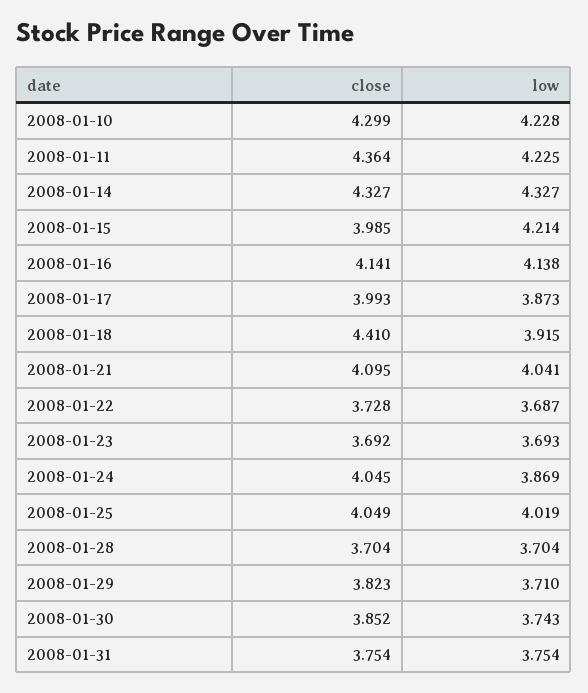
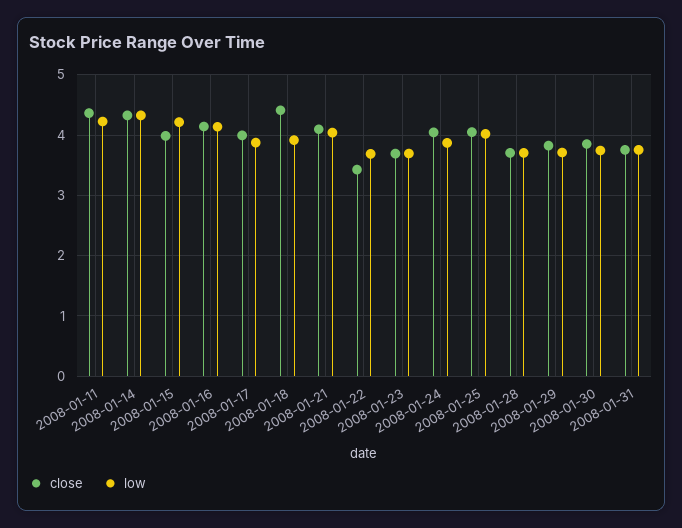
close, 2008-01-10: 4.299 -> none
low, 2008-01-10: 4.228 -> none
close, 2008-01-22: 3.728 -> 3.4

